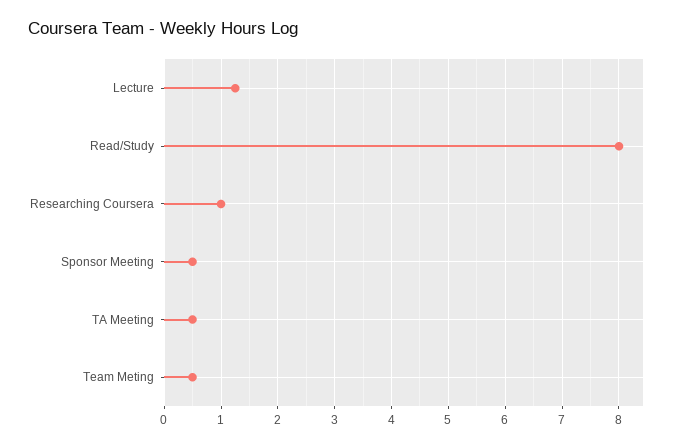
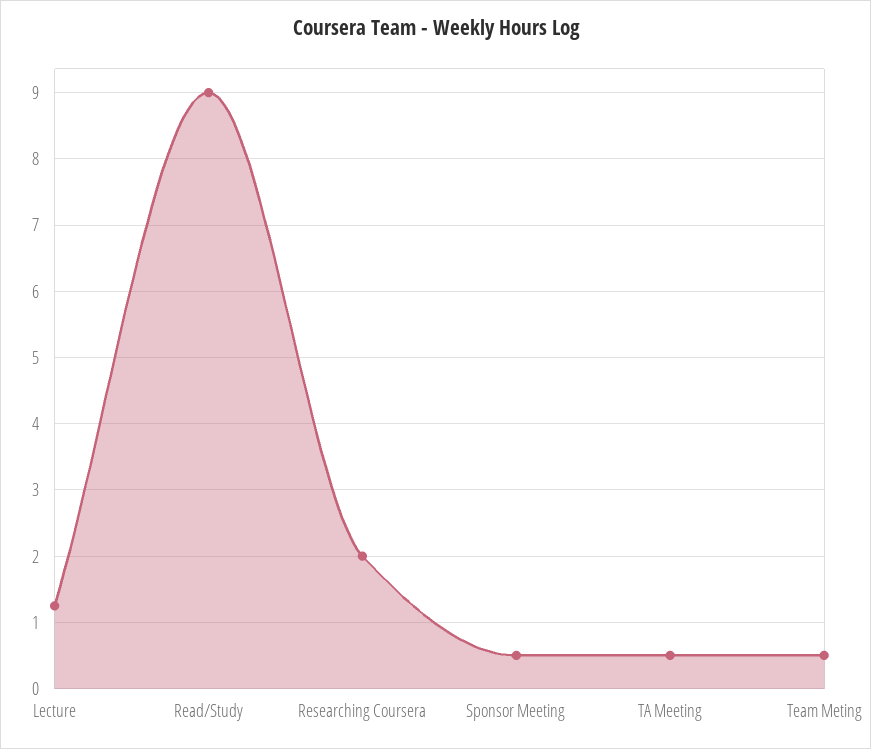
Read/Study: 8 -> 9
Researching Coursera: 1 -> 2

